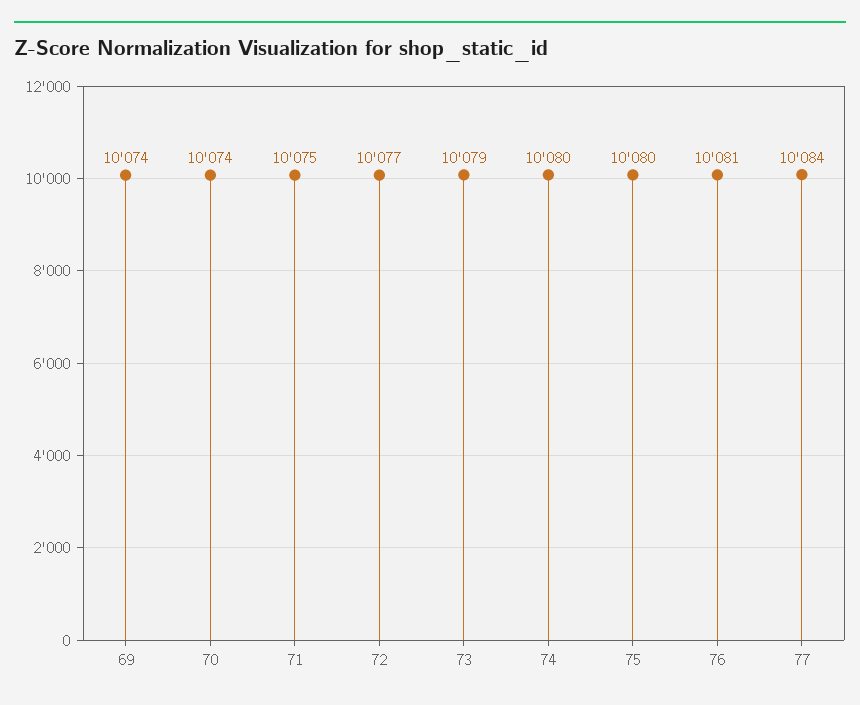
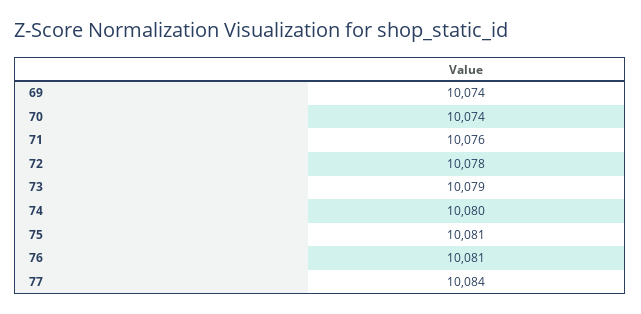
71: 10075 -> 10076
72: 10077 -> 10078
75: 10080 -> 10081

